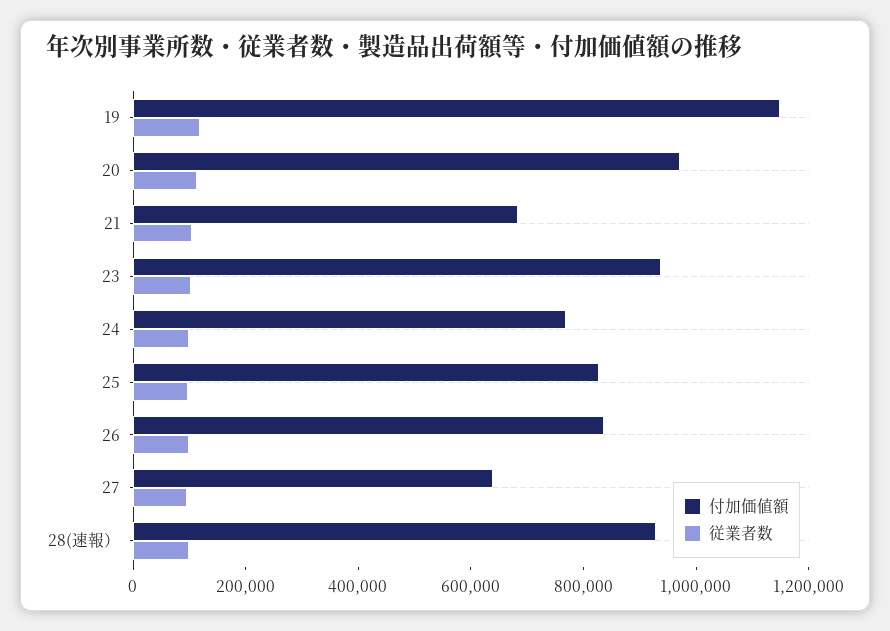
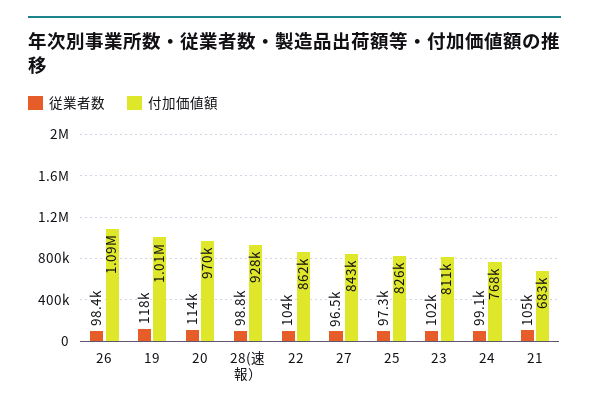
付加価値額, 19: 1150000 -> 1010000
付加価値額, 23: 950000 -> 811000
付加価値額, 26: 850000 -> 1090000
付加価値額, 27: 650000 -> 843000
従業者数, 22: none -> 104000
付加価値額, 22: none -> 862000

